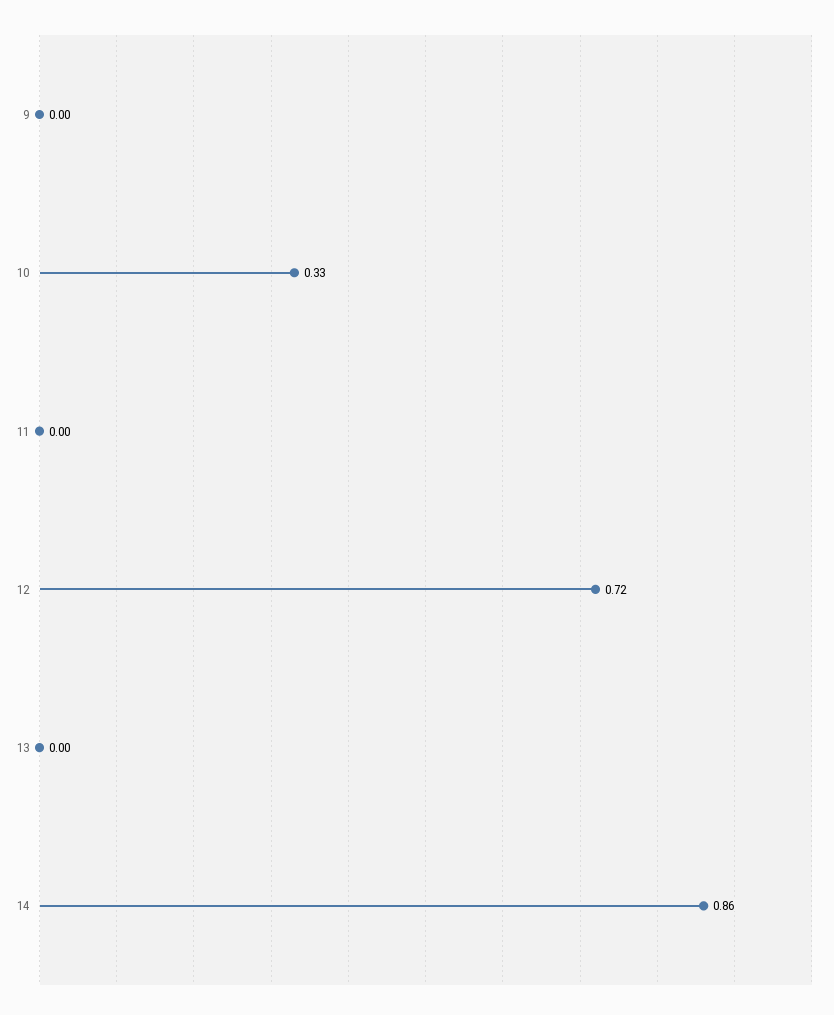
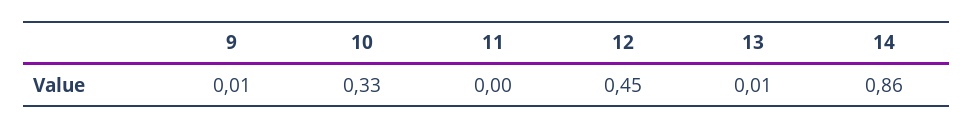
9: 0 -> 0.01
12: 0.72 -> 0.45
13: 0 -> 0.01

